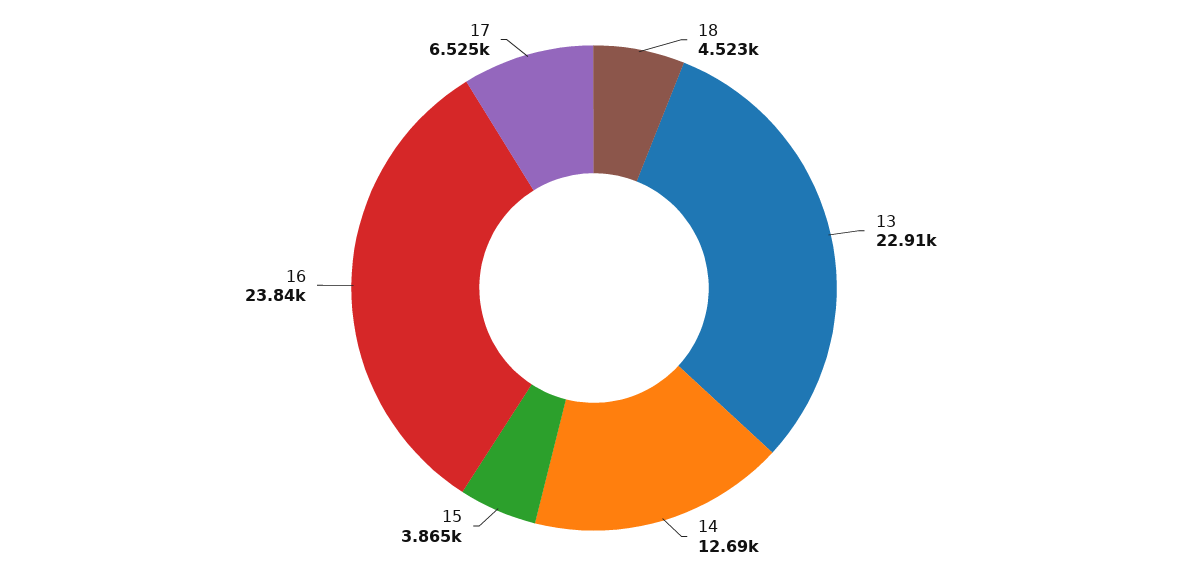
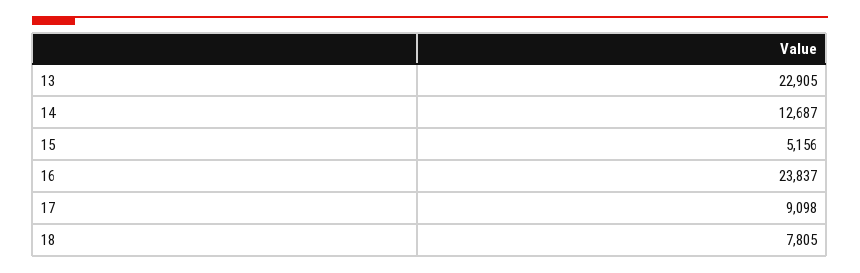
18: 4523 -> 7805
15: 3865 -> 5156
17: 6525 -> 9098

